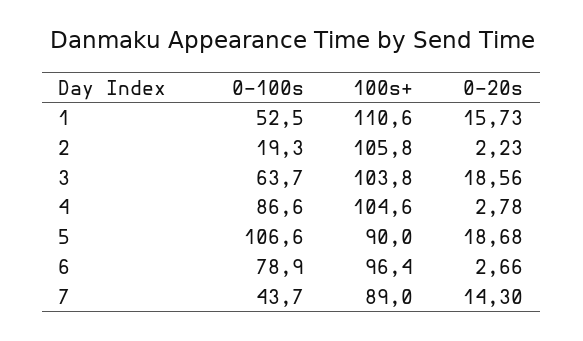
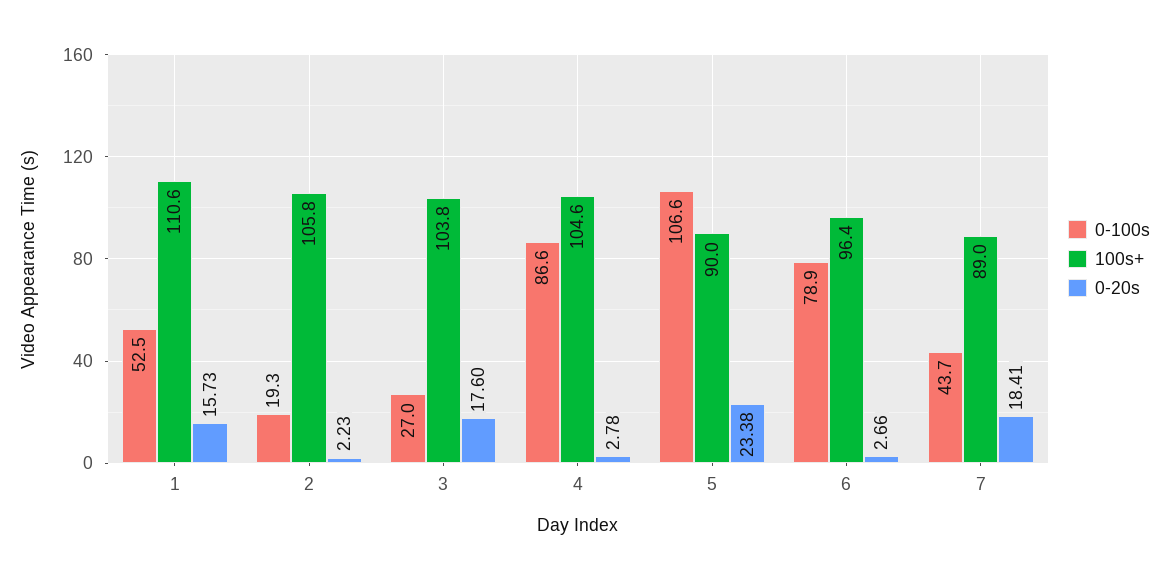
0-100s, 3: 63.7 -> 27
0-20s, 3: 18.56 -> 17.6
0-20s, 5: 18.68 -> 23.38
0-20s, 7: 14.3 -> 18.41

